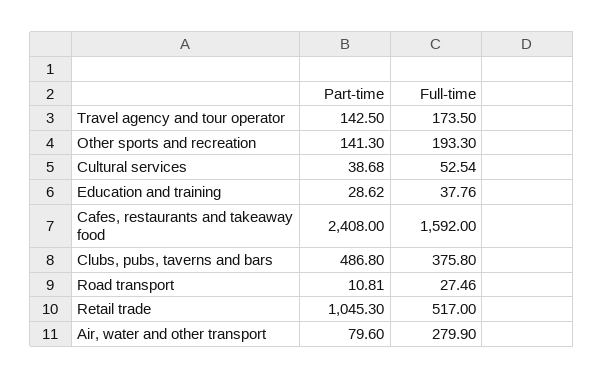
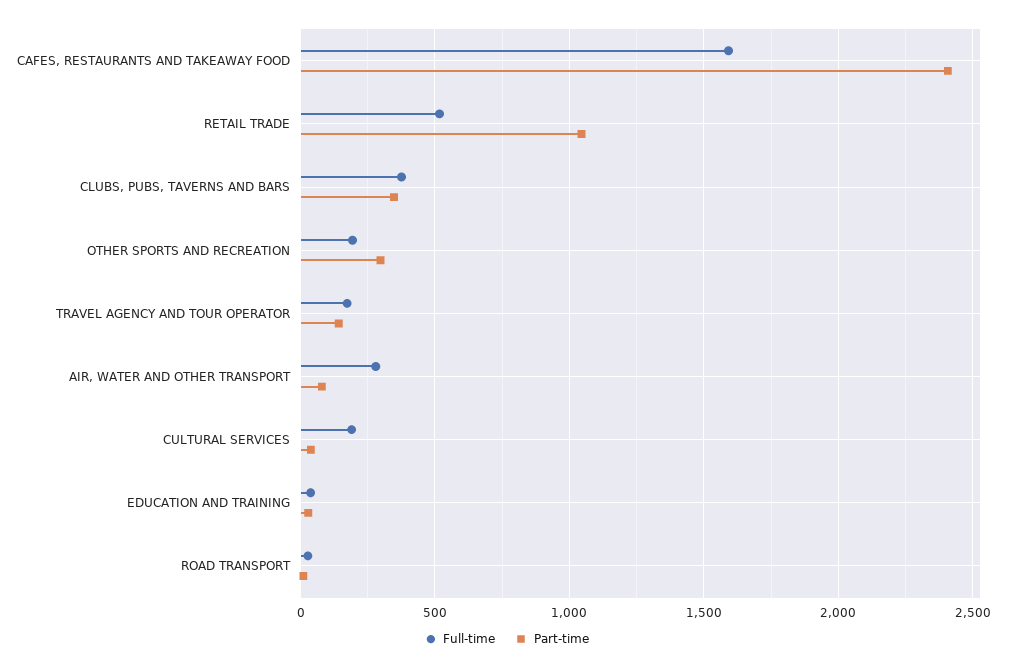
Part-time, Other sports and recreation: 141.3 -> 300
Full-time, Cultural services: 52.54 -> 200
Part-time, Clubs, pubs, taverns and bars: 486.8 -> 350

